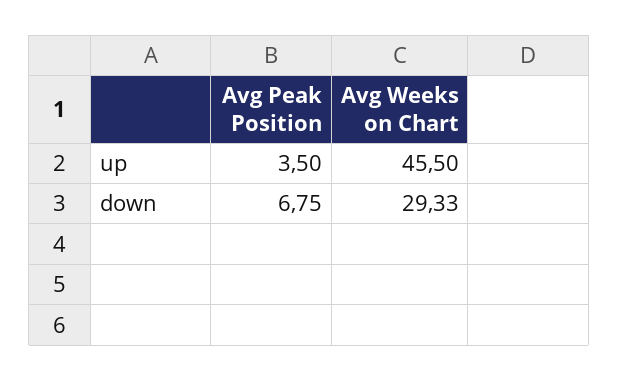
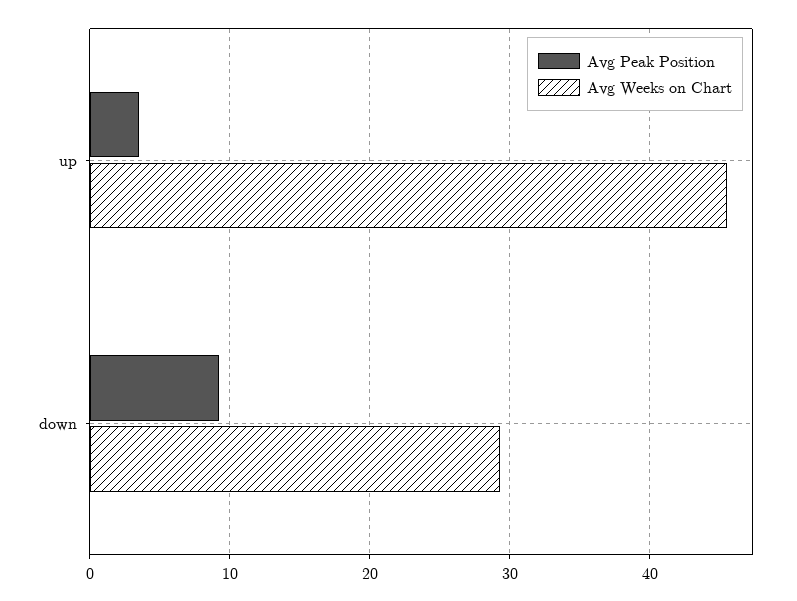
Avg Peak Position, down: 6.75 -> 9

